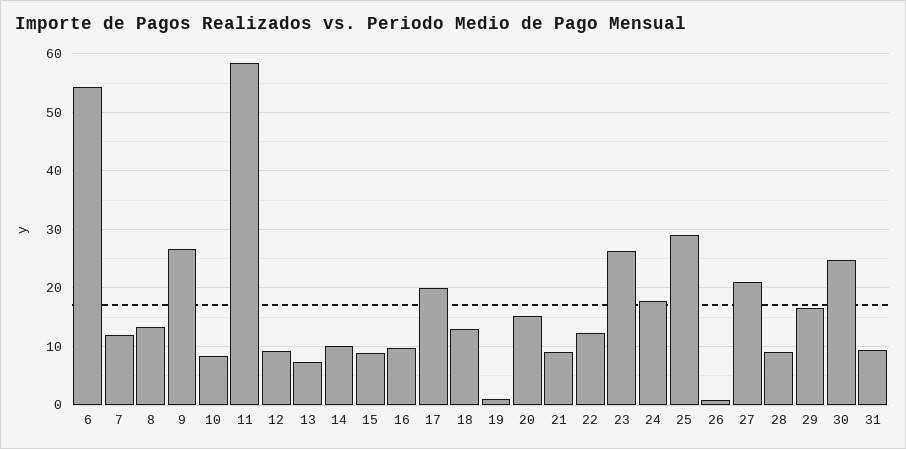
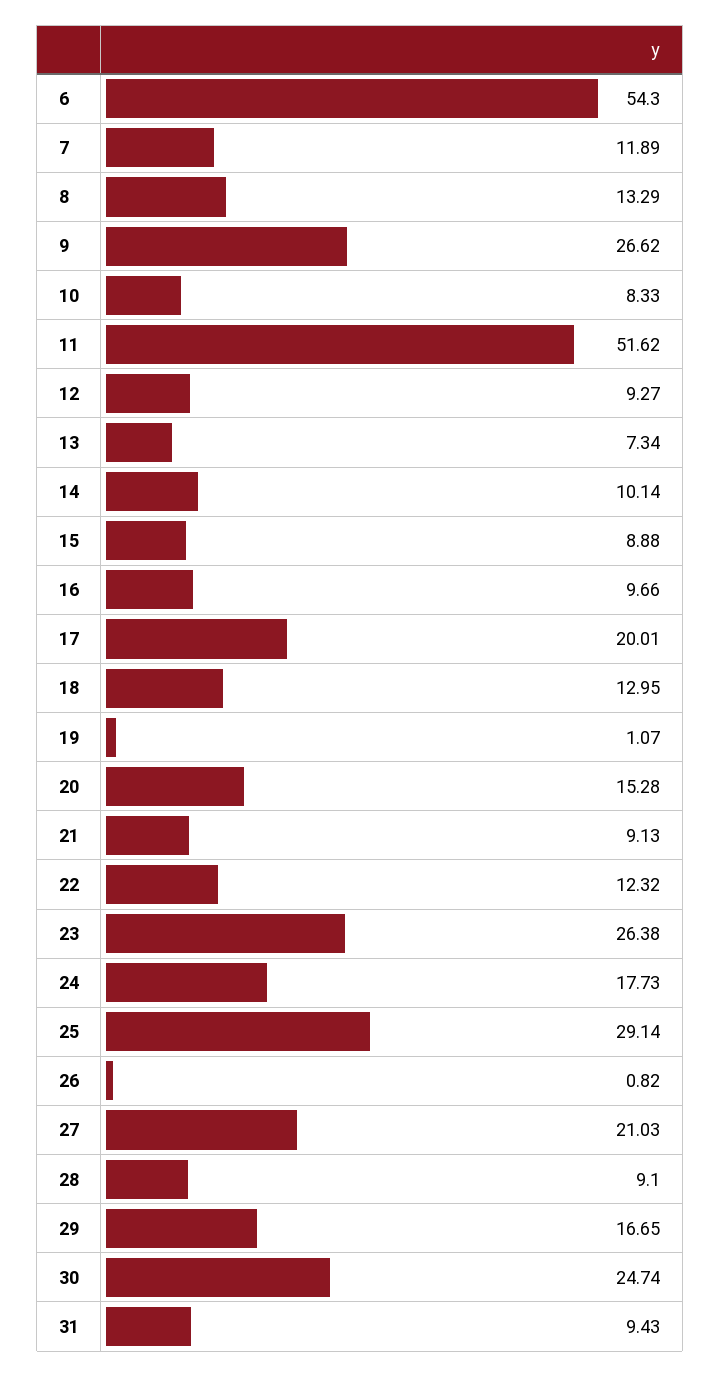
11: 58 -> 51.62

